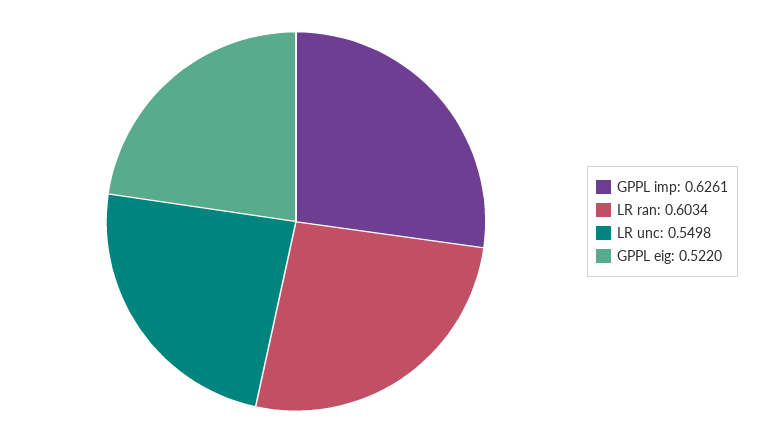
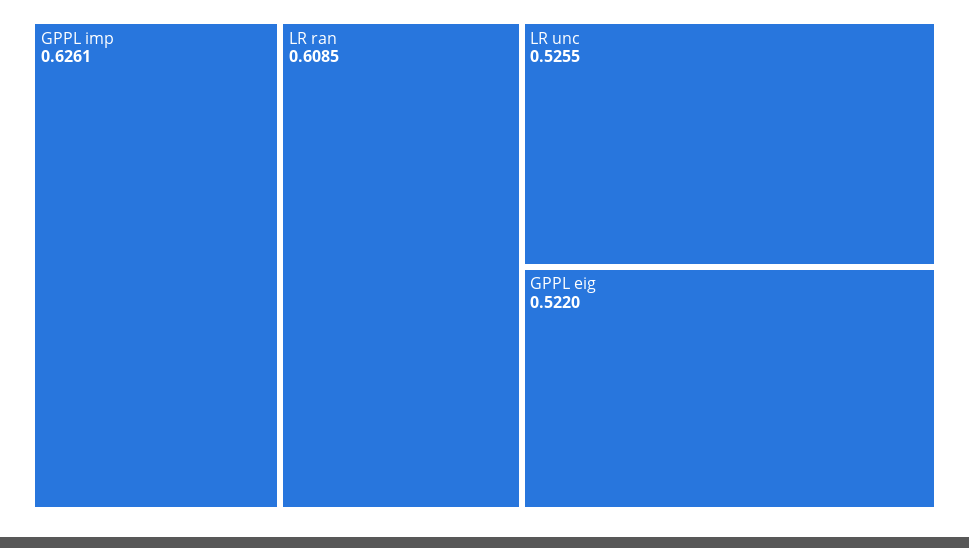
LR ran: 0.6034 -> 0.6085
LR unc: 0.5498 -> 0.5255

